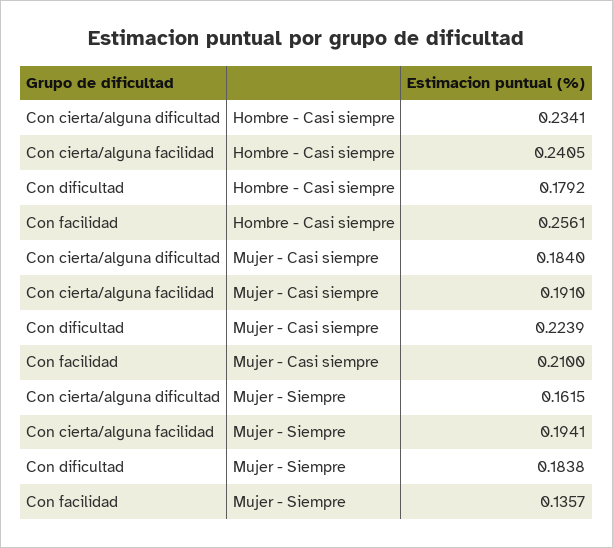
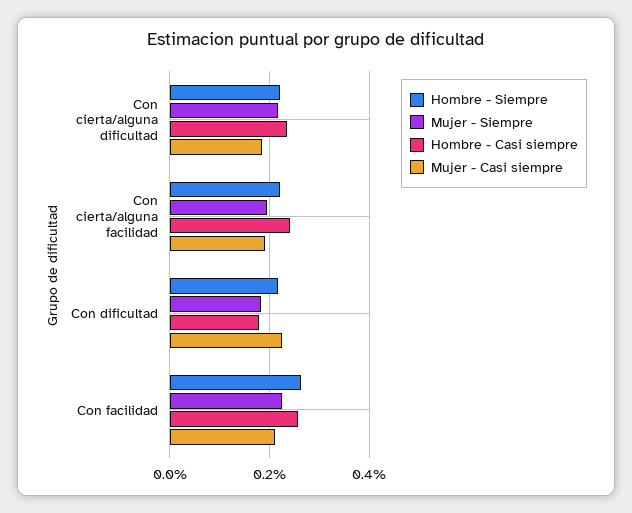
Mujer - Siempre, Con cierta/alguna dificultad: 0.1615 -> 0.22
Mujer - Siempre, Con facilidad: 0.1357 -> 0.22
Hombre - Siempre, Con cierta/alguna dificultad: none -> 0.22
Hombre - Siempre, Con cierta/alguna facilidad: none -> 0.22
Hombre - Siempre, Con dificultad: none -> 0.22
Hombre - Siempre, Con facilidad: none -> 0.26

